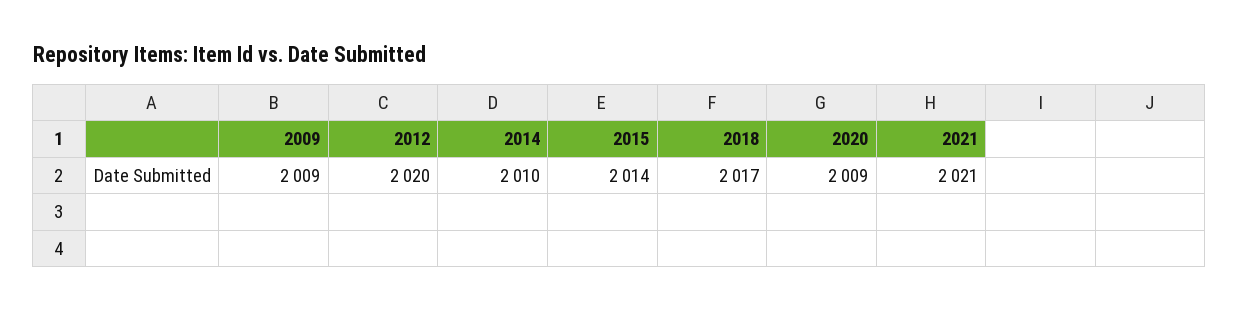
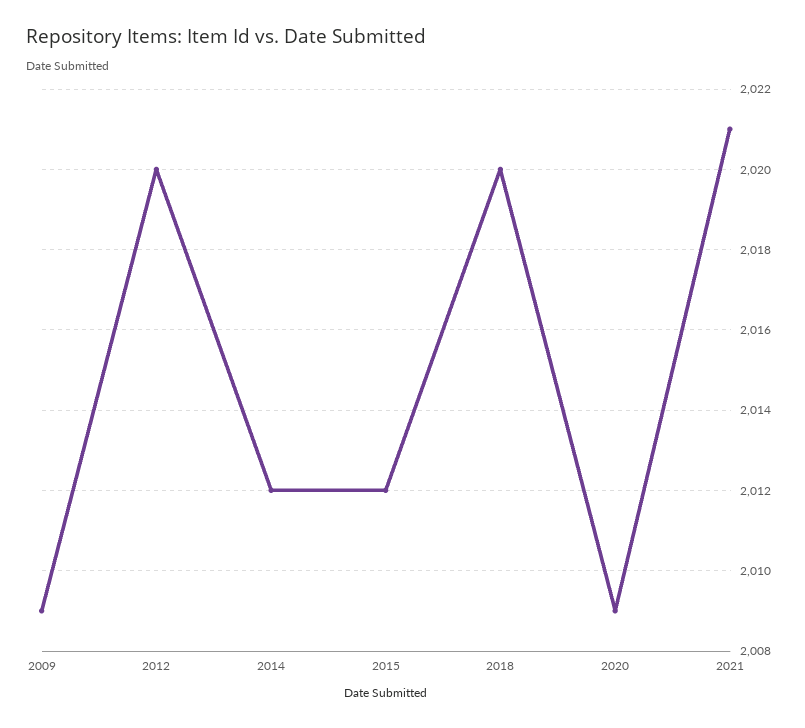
2014: 2010 -> 2012
2015: 2014 -> 2012
2018: 2017 -> 2020

